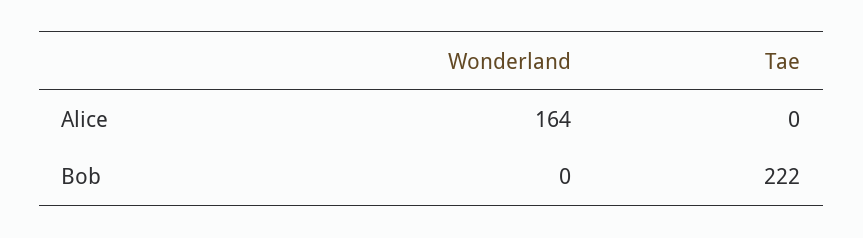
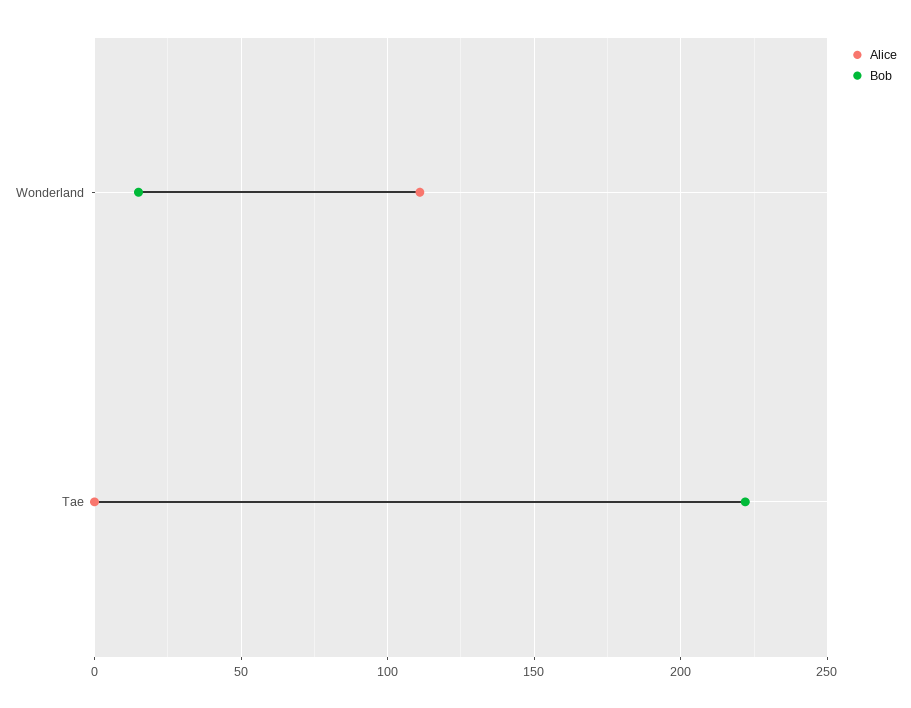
Alice, Wonderland: 164 -> 110
Bob, Wonderland: 0 -> 15

